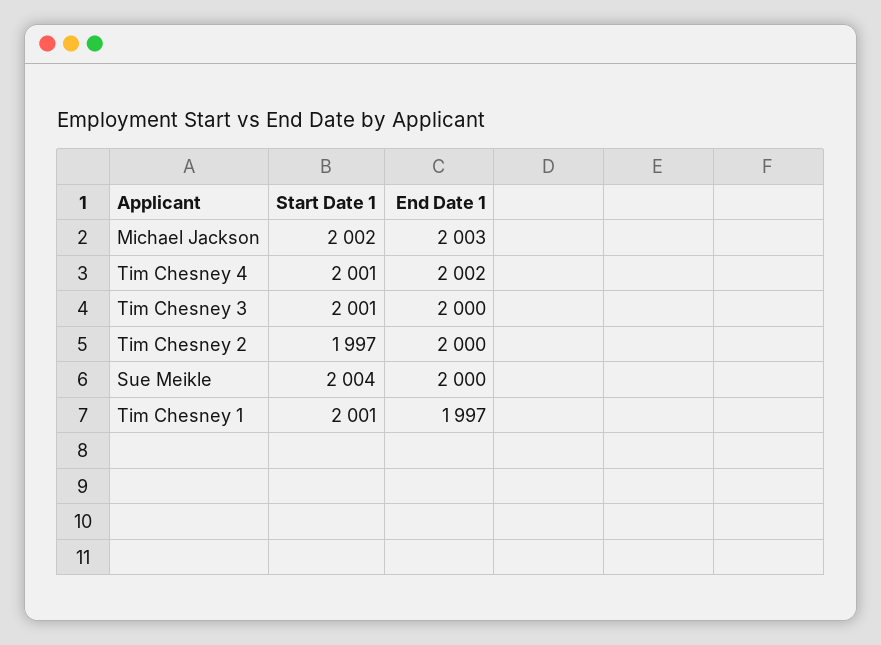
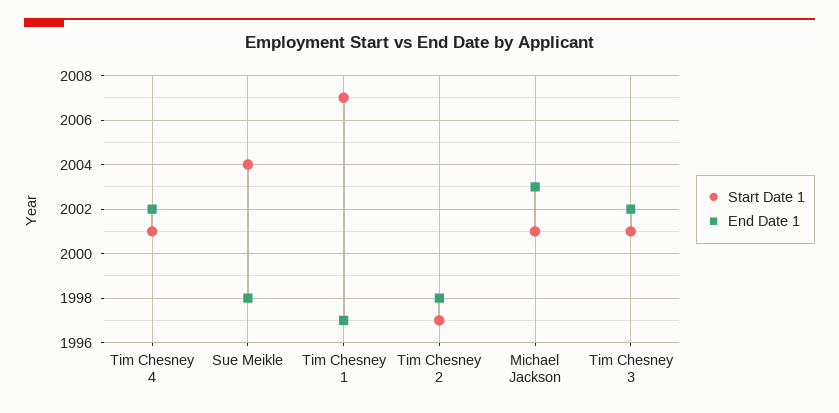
Start Date 1, Michael Jackson: 2002 -> 2001
End Date 1, Tim Chesney 3: 2000 -> 2002
End Date 1, Tim Chesney 2: 2000 -> 1998
End Date 1, Sue Meikle: 2000 -> 1998
Start Date 1, Tim Chesney 1: 2001 -> 2007

